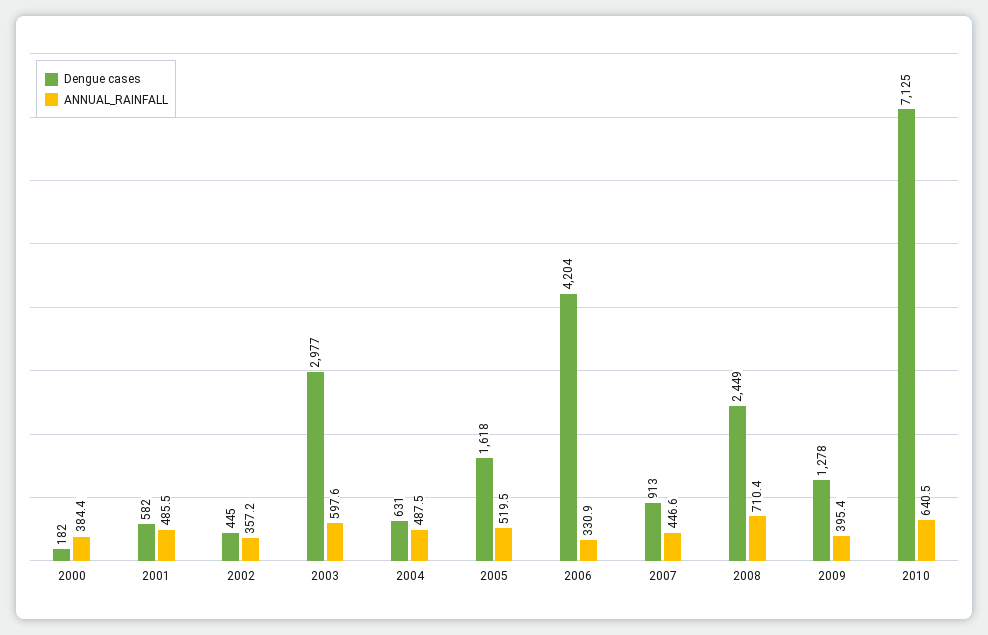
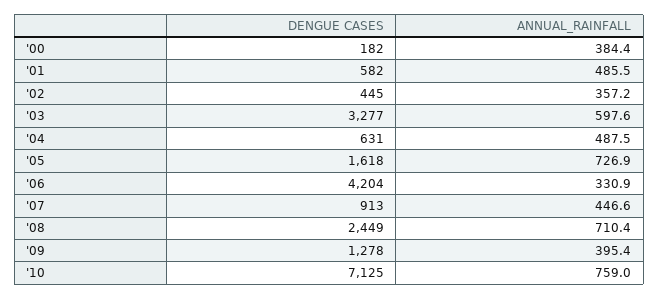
Dengue cases, 2003: 2977 -> 3277
ANNUAL_RAINFALL, 2005: 519.5 -> 726.9
ANNUAL_RAINFALL, 2010: 640.5 -> 759

